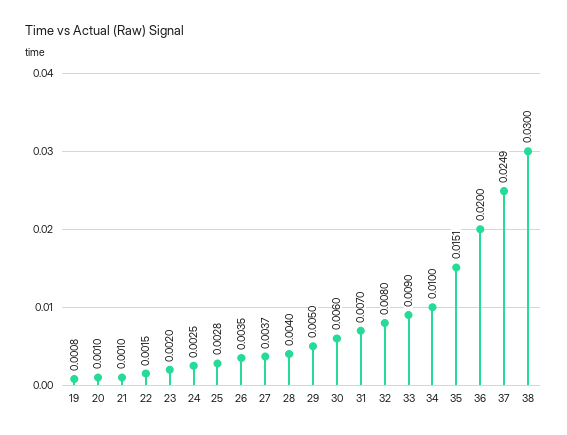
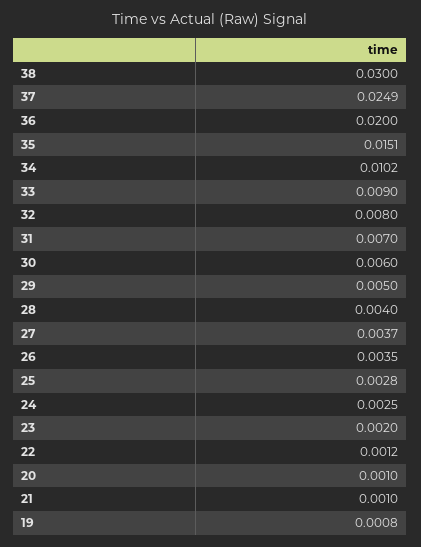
22: 0.0015 -> 0.0012
34: 0.01 -> 0.0102

